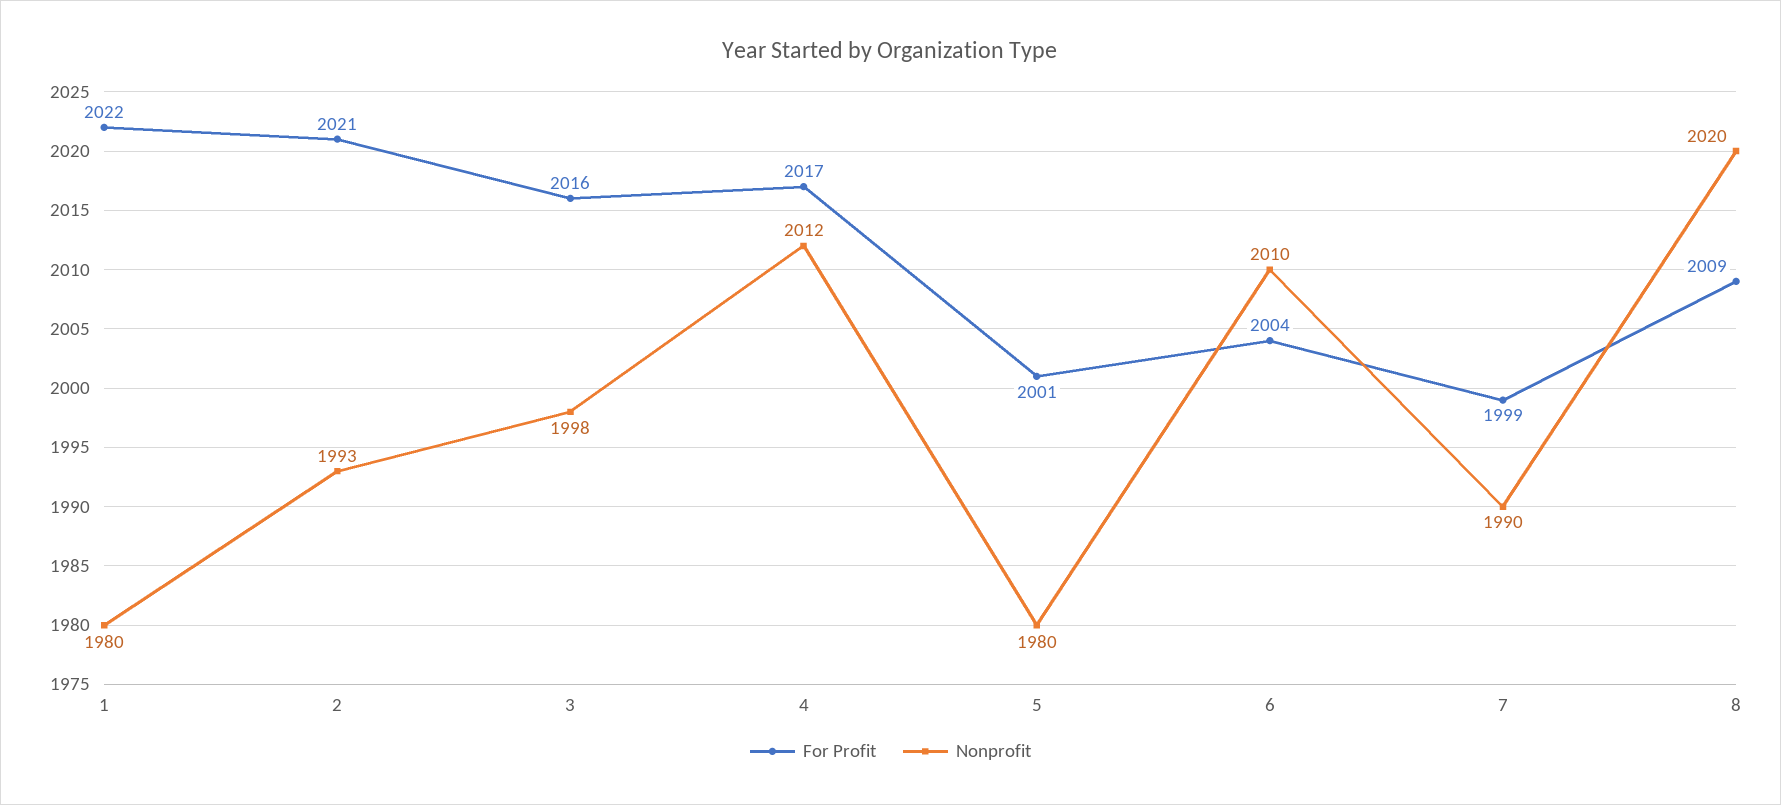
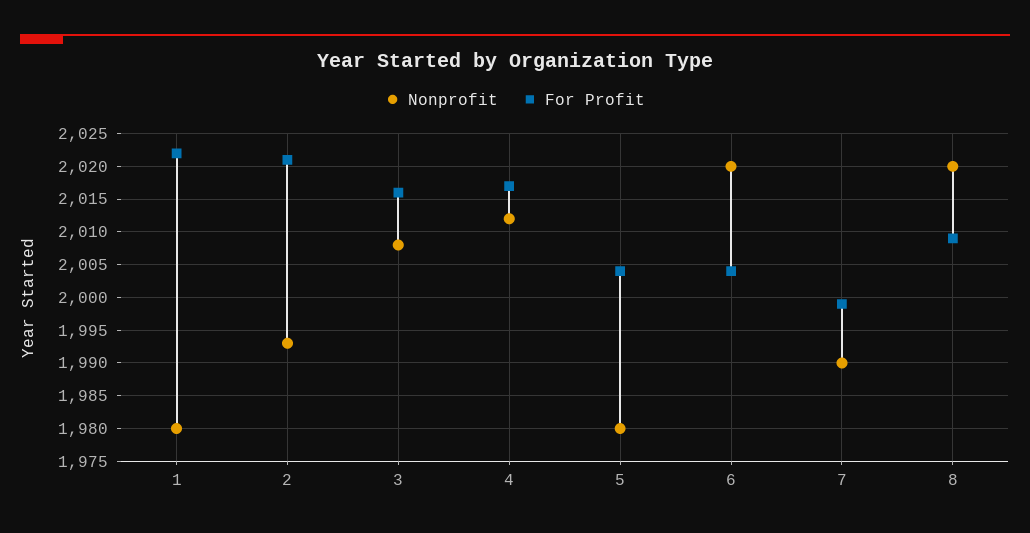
Nonprofit, 3: 1998 -> 2008
For Profit, 5: 2001 -> 2004
Nonprofit, 6: 2010 -> 2020

